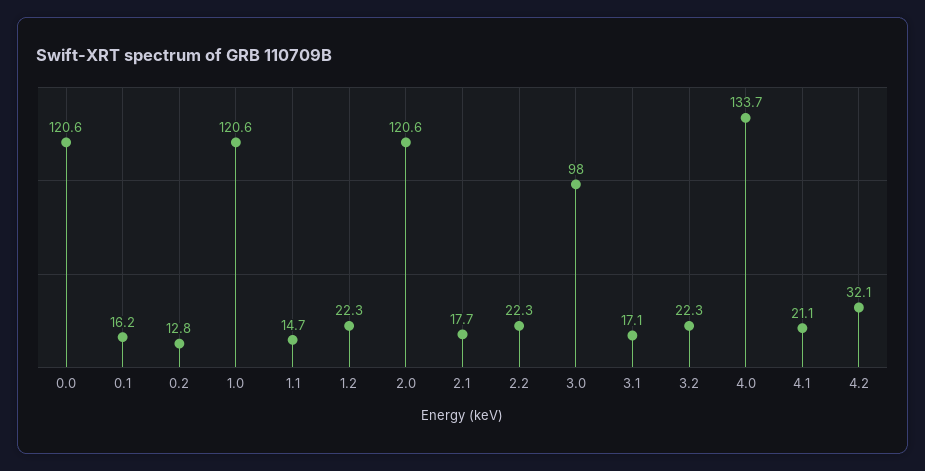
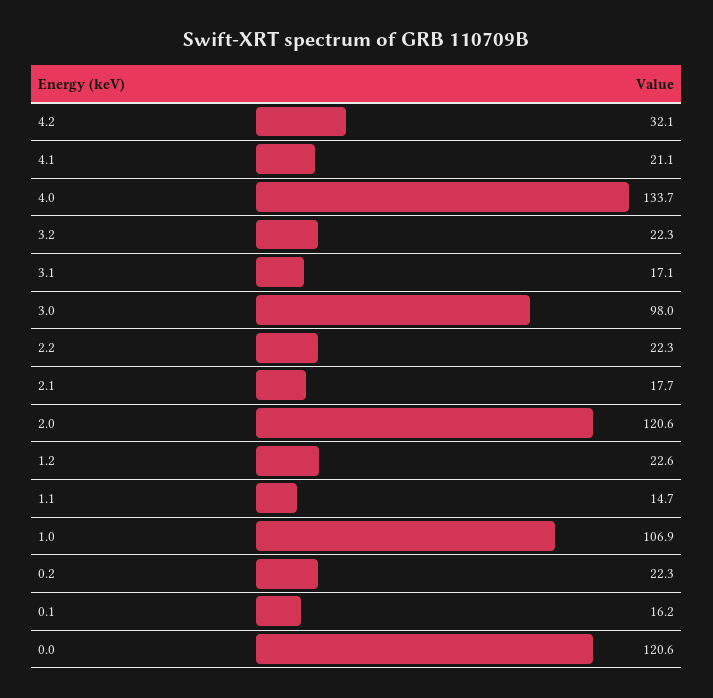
0.2: 12.8 -> 22.3
1.0: 120.6 -> 106.9
1.2: 22.3 -> 22.6

